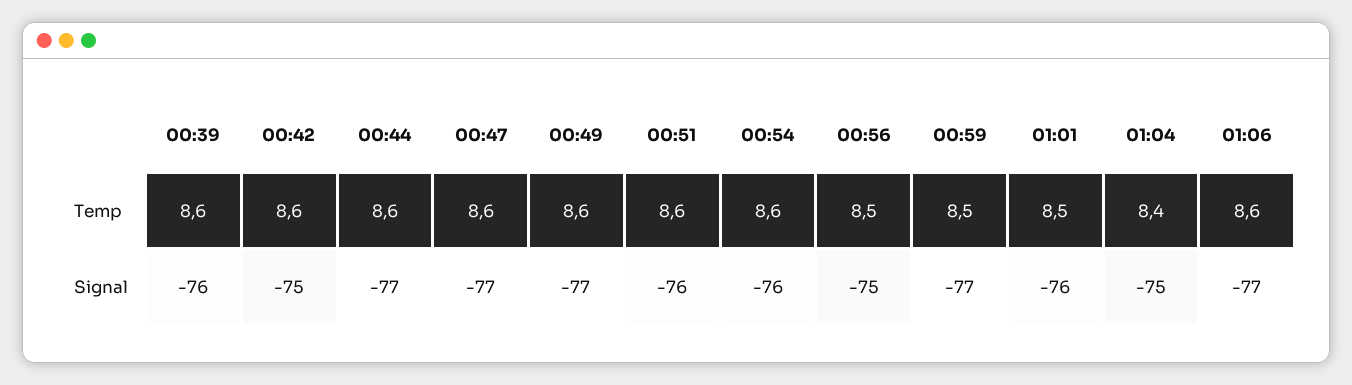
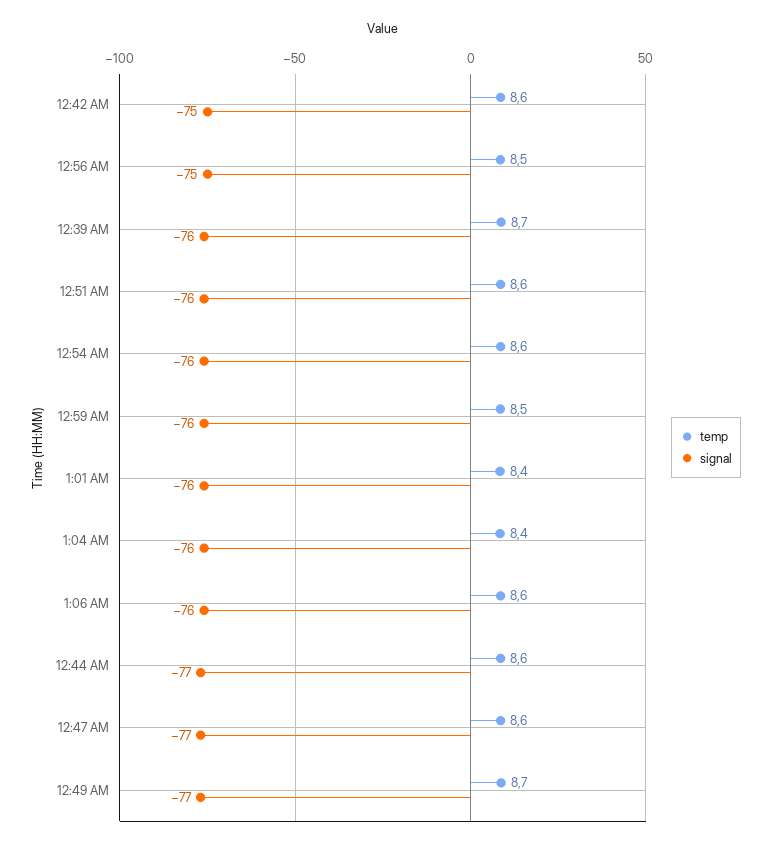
Temp, 00:39: 8.6 -> 8.7
Temp, 00:49: 8.6 -> 8.7
Temp, 01:01: 8.5 -> 8.4
Signal, 00:59: -77 -> -76
Signal, 01:04: -75 -> -76
Signal, 01:06: -77 -> -76

